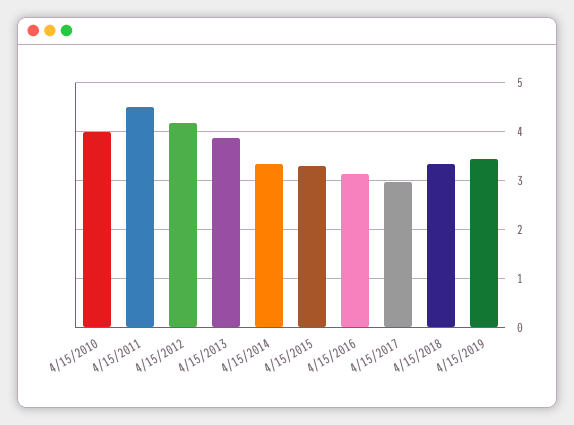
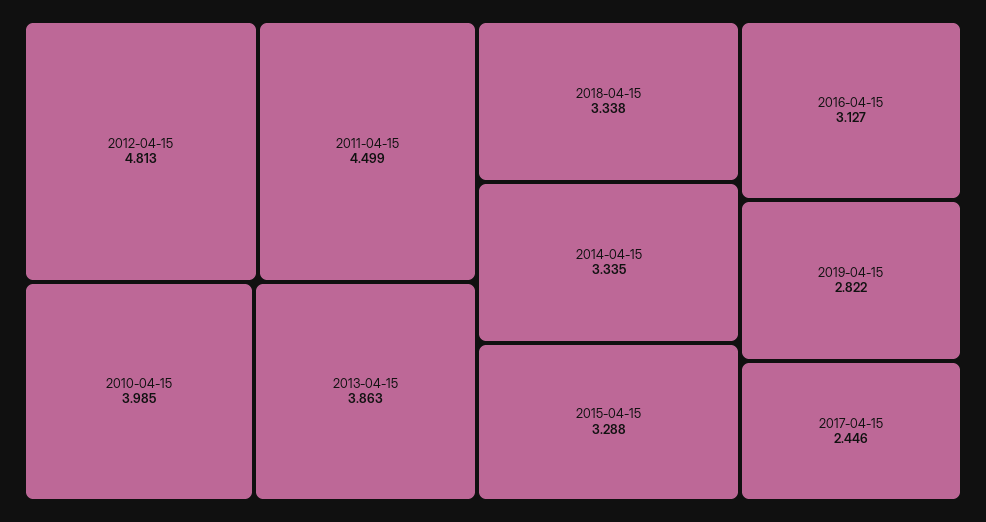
4/15/2012: 4.2 -> 4.813
4/15/2017: 3 -> 2.446
4/15/2019: 3.4 -> 2.822

